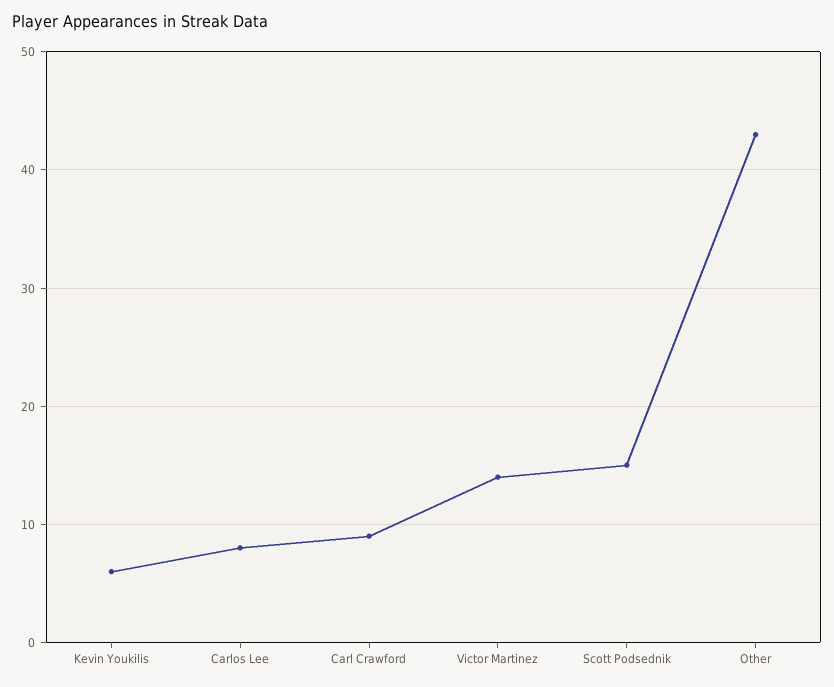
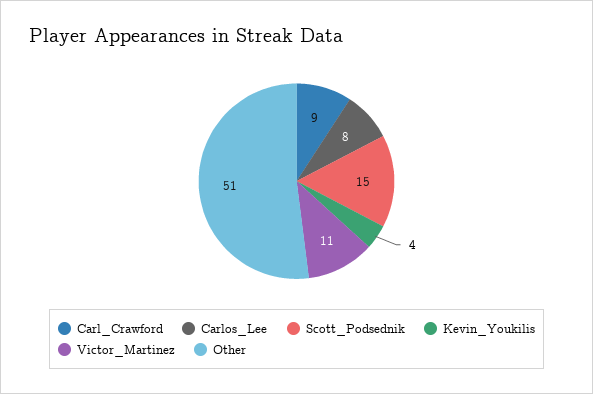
Kevin Youkilis: 6 -> 4
Victor Martinez: 14 -> 11
Other: 43 -> 51

